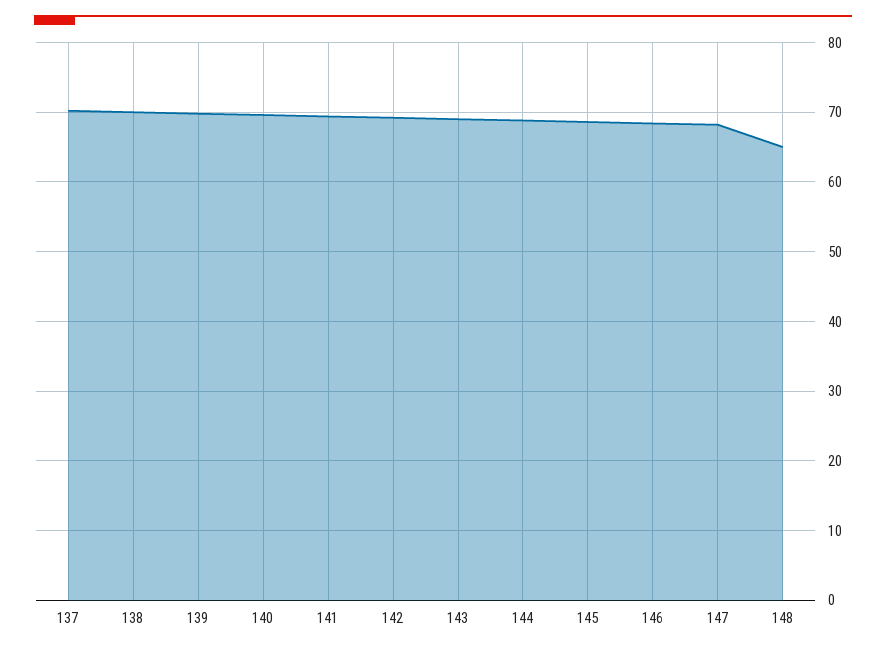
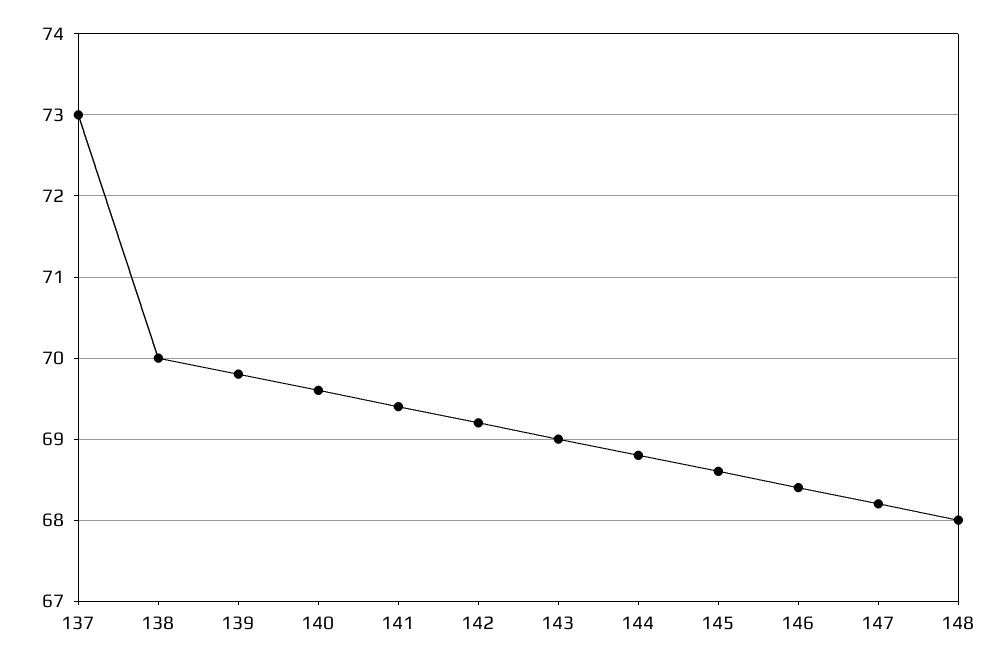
137: 70 -> 73
148: 65 -> 68

